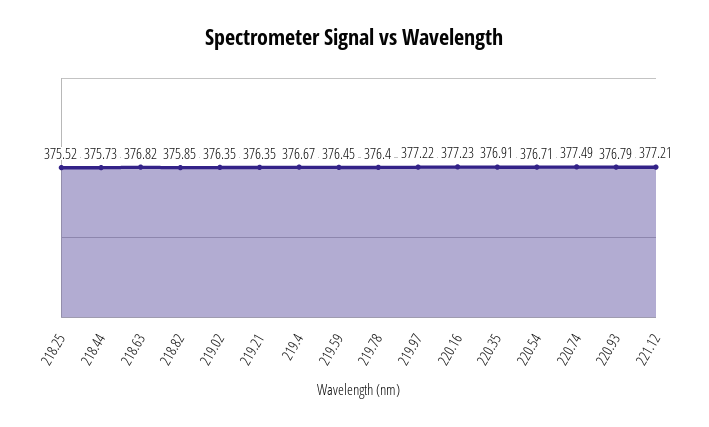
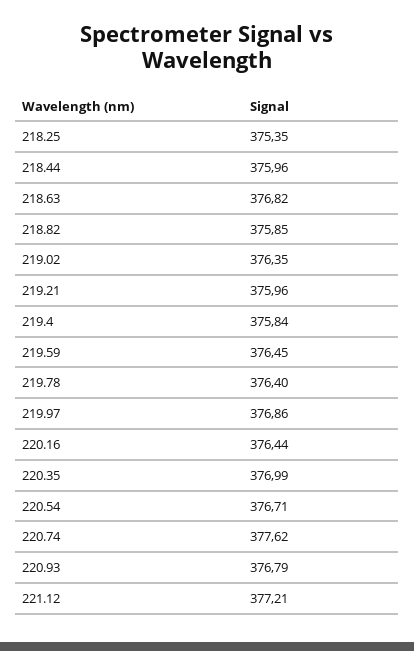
218.25: 375.52 -> 375.35
218.44: 375.73 -> 375.96
219.21: 376.35 -> 375.96
219.4: 376.67 -> 375.84
219.97: 377.22 -> 376.86
220.16: 377.23 -> 376.44
220.35: 376.91 -> 376.99
220.74: 377.49 -> 377.62

